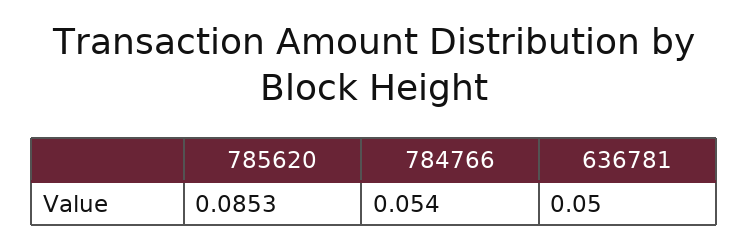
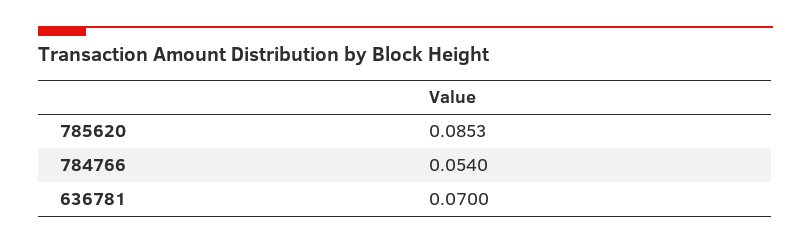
636781: 0.05 -> 0.07

